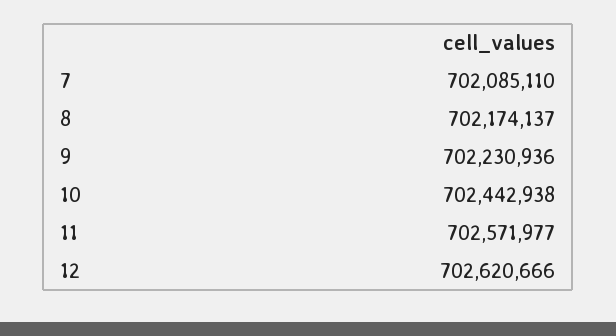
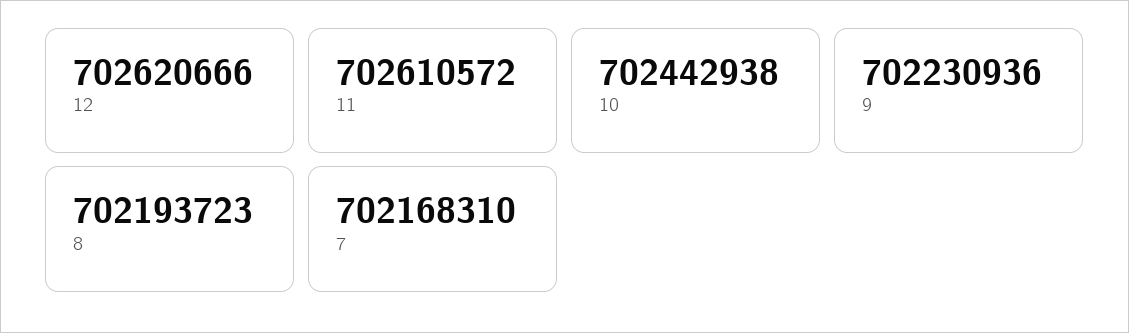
7: 702085110 -> 702168310
8: 702174137 -> 702193723
11: 702571977 -> 702610572

